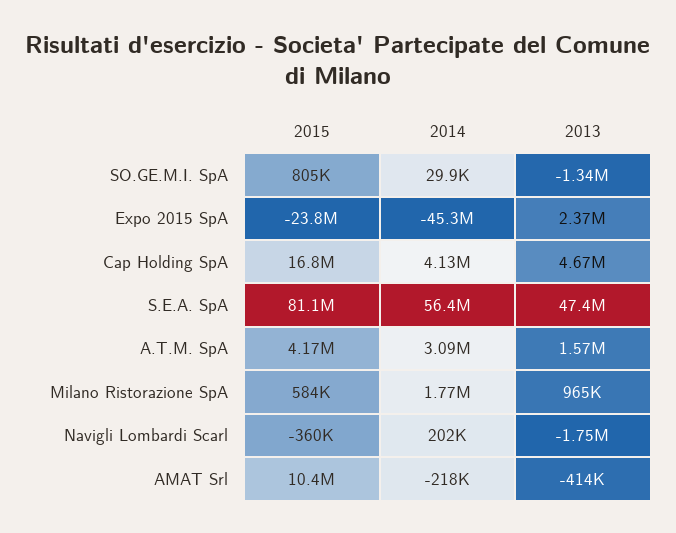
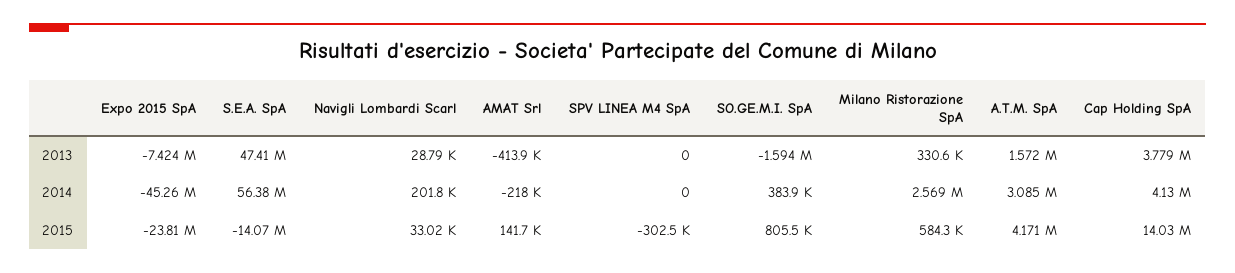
2014, SO.GE.M.I. SpA: 29900 -> 383900
2013, SO.GE.M.I. SpA: -1340000 -> -1594000
2013, Expo 2015 SpA: 2370000 -> -7424000
2015, Cap Holding SpA: 16800000 -> 14030000
2013, Cap Holding SpA: 4670000 -> 3779000
2015, S.E.A. SpA: 81100000 -> -14070000
2014, Milano Ristorazione SpA: 1770000 -> 2569000
2013, Milano Ristorazione SpA: 965000 -> 330600
2015, Navigli Lombardi Scarl: -360000 -> 33020
2013, Navigli Lombardi Scarl: -1750000 -> 28790
2015, AMAT Srl: 10400000 -> 141700
2013, SPV LINEA M4 SpA: none -> 0
2014, SPV LINEA M4 SpA: none -> 0
2015, SPV LINEA M4 SpA: none -> -302500

